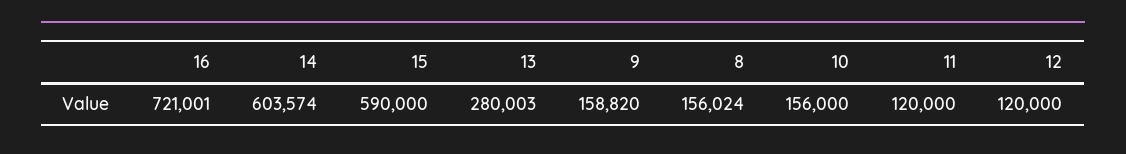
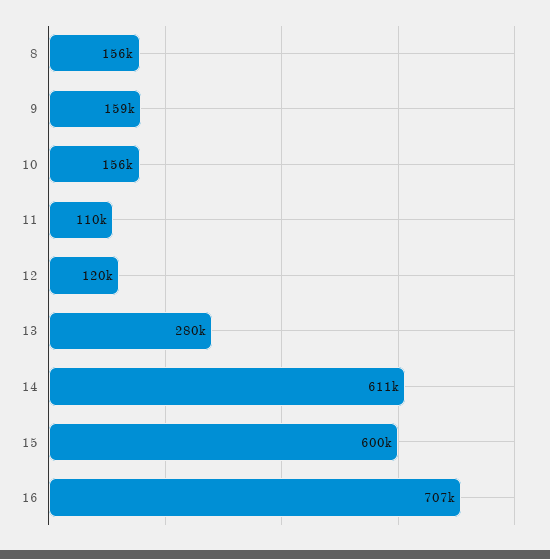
16: 721001 -> 707000
14: 603574 -> 611000
15: 590000 -> 600000
11: 120000 -> 110000

